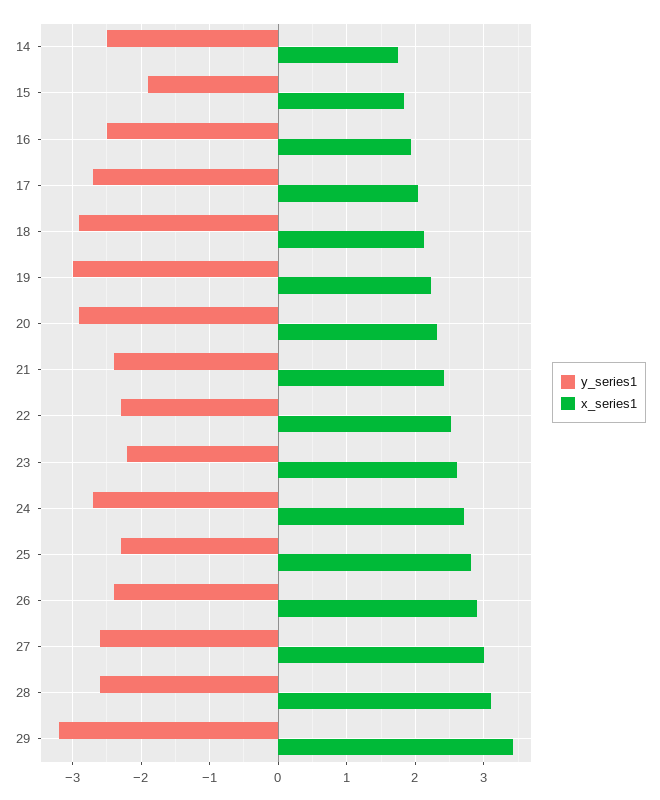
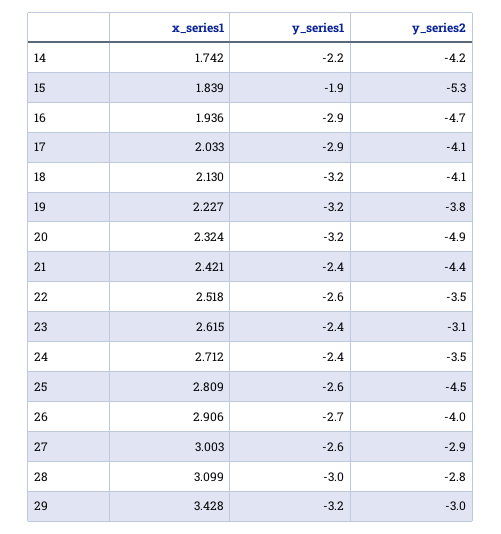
y_series1, 14: -2.5 -> -2.2
y_series1, 16: -2.5 -> -2.9
y_series1, 17: -2.7 -> -2.9
y_series1, 18: -2.9 -> -3.2
y_series1, 19: -3 -> -3.2
y_series1, 20: -2.9 -> -3.2
y_series1, 22: -2.3 -> -2.6
y_series1, 23: -2.2 -> -2.4
y_series1, 24: -2.7 -> -2.4
y_series1, 25: -2.3 -> -2.6
y_series1, 26: -2.4 -> -2.7
y_series1, 28: -2.6 -> -3
y_series2, 14: none -> -4.2
y_series2, 15: none -> -5.3
y_series2, 16: none -> -4.7
y_series2, 17: none -> -4.1
y_series2, 18: none -> -4.1
y_series2, 19: none -> -3.8
y_series2, 20: none -> -4.9
y_series2, 21: none -> -4.4
y_series2, 22: none -> -3.5
y_series2, 23: none -> -3.1
y_series2, 24: none -> -3.5
y_series2, 25: none -> -4.5
y_series2, 26: none -> -4
y_series2, 27: none -> -2.9
y_series2, 28: none -> -2.8
y_series2, 29: none -> -3

